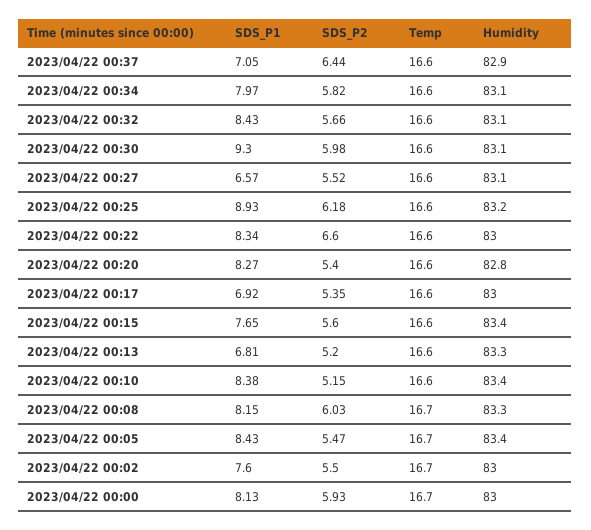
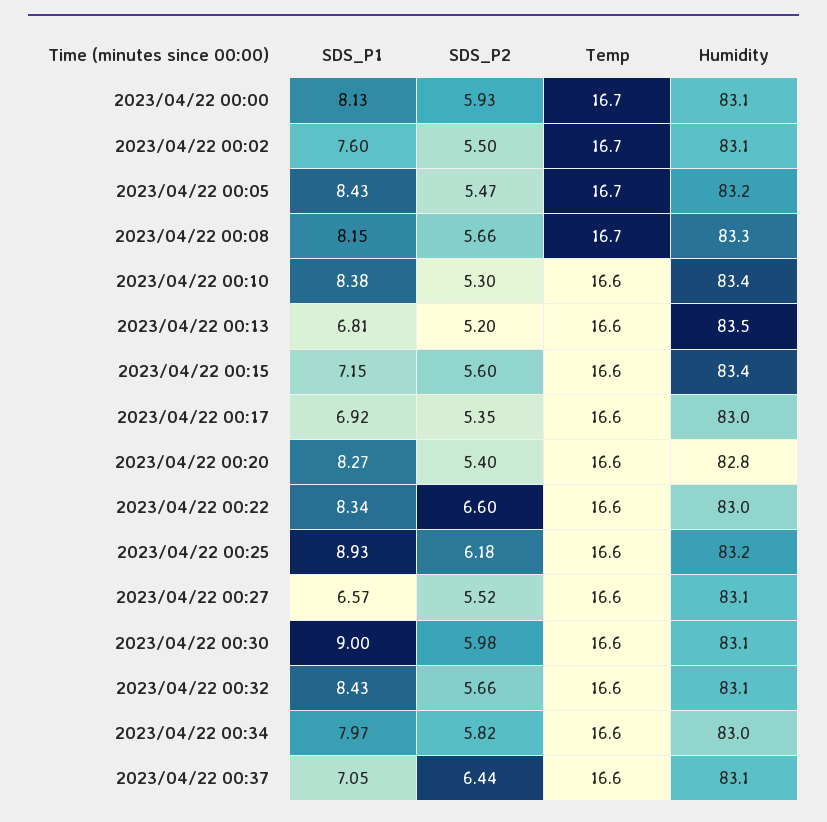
Humidity, 2023/04/22 00:37: 82.9 -> 83.1
Humidity, 2023/04/22 00:34: 83.1 -> 83
SDS_P1, 2023/04/22 00:30: 9.3 -> 9
SDS_P1, 2023/04/22 00:15: 7.65 -> 7.15
Humidity, 2023/04/22 00:13: 83.3 -> 83.5
SDS_P2, 2023/04/22 00:10: 5.15 -> 5.3
SDS_P2, 2023/04/22 00:08: 6.03 -> 5.66
Humidity, 2023/04/22 00:05: 83.4 -> 83.2
Humidity, 2023/04/22 00:02: 83 -> 83.1
Humidity, 2023/04/22 00:00: 83 -> 83.1

